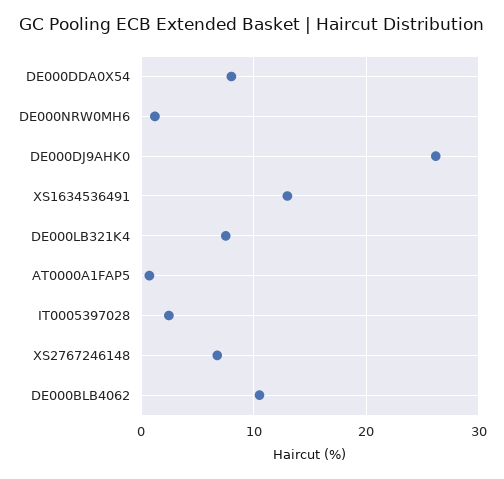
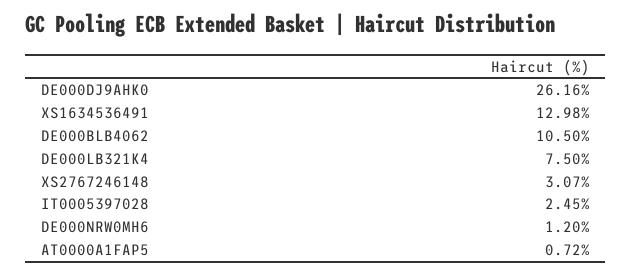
DE000DDA0X54: 8 -> none
XS2767246148: 7 -> 3.07

